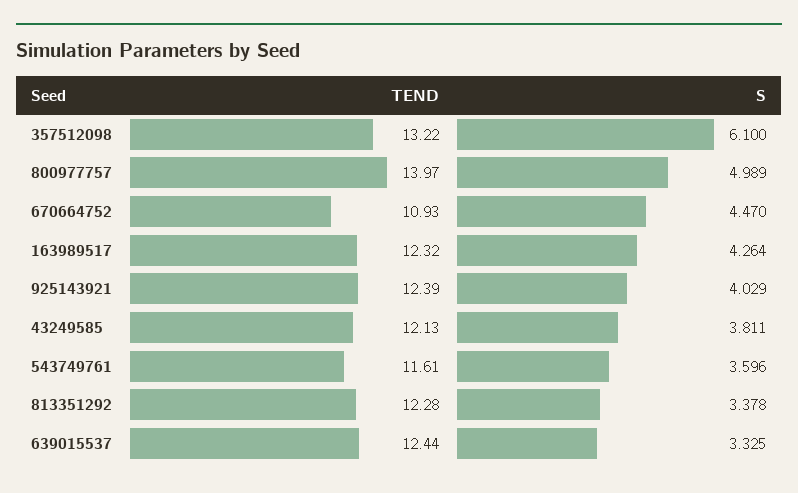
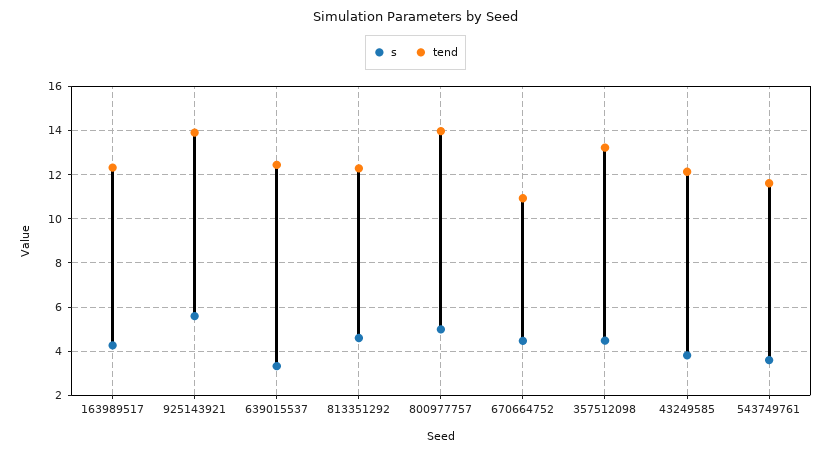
S, 357512098: 6.1 -> 4.5
TEND, 925143921: 12.39 -> 14
S, 925143921: 4.029 -> 5.5
S, 813351292: 3.378 -> 4.5

